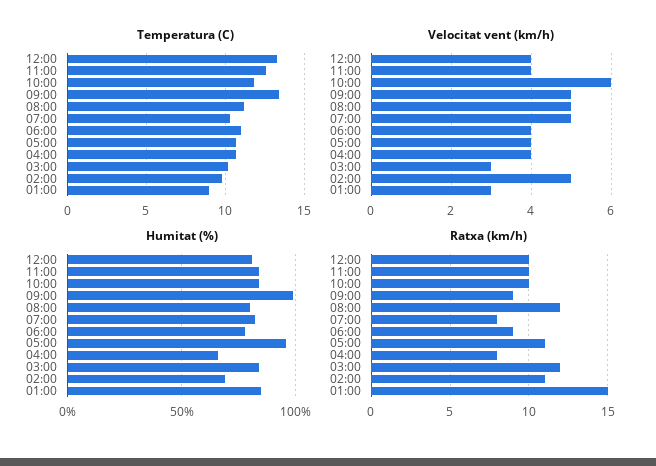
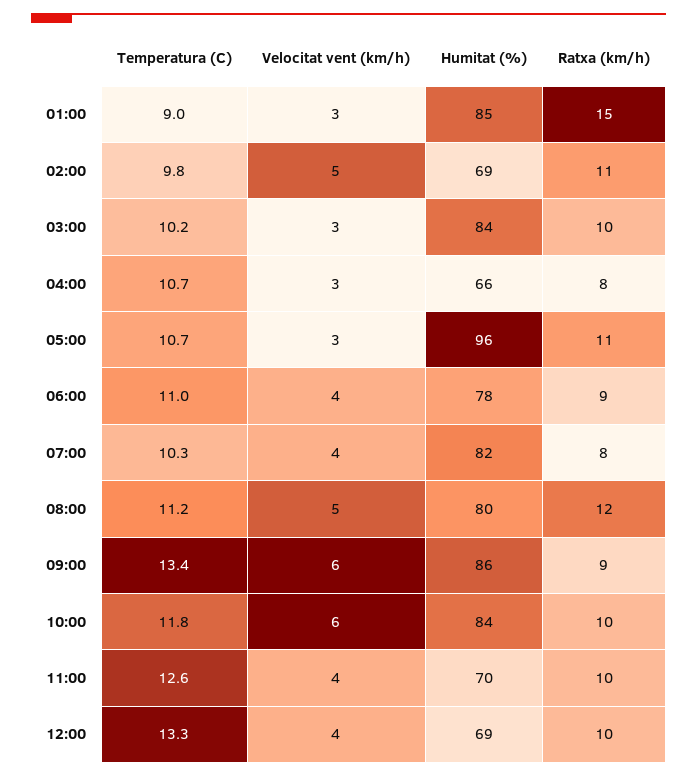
Velocitat vent (km/h), 09:00: 5 -> 6
Velocitat vent (km/h), 07:00: 5 -> 4
Velocitat vent (km/h), 05:00: 4 -> 3
Velocitat vent (km/h), 04:00: 4 -> 3
Humitat (%), 12:00: 80 -> 69
Humitat (%), 11:00: 85 -> 70
Humitat (%), 09:00: 100 -> 86
Ratxa (km/h), 03:00: 12 -> 10

